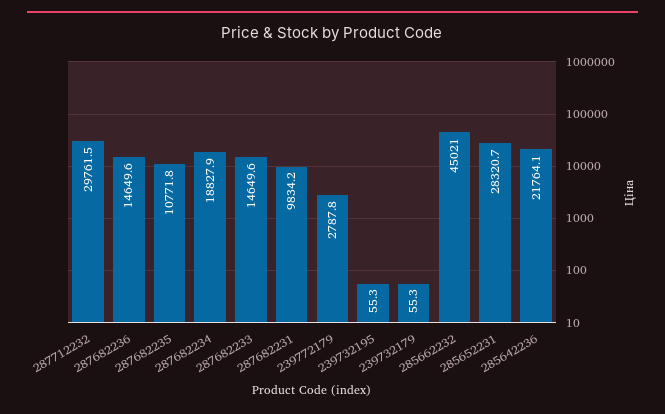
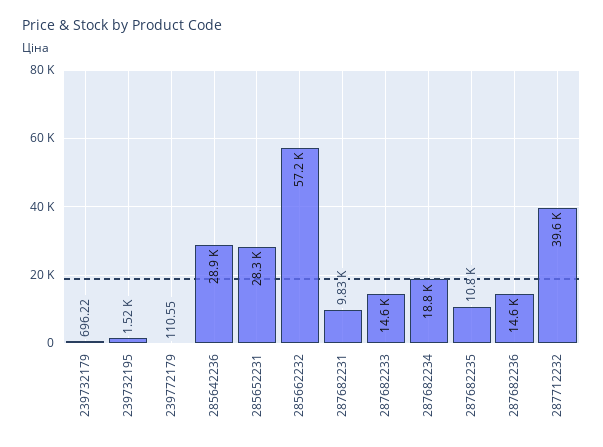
287712232: 29761.5 -> 39600
239772179: 2787.8 -> 110.55
239732195: 55.3 -> 1520
239732179: 55.3 -> 696.22
285662232: 45021 -> 57200
285642236: 21764.1 -> 28900

